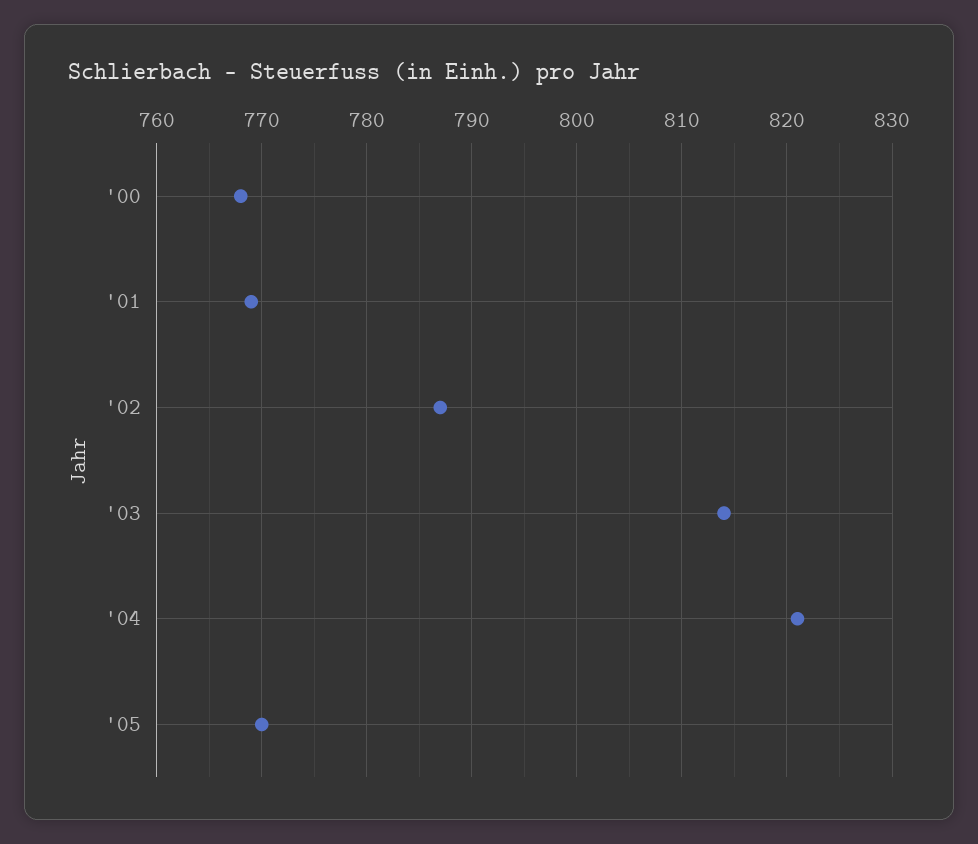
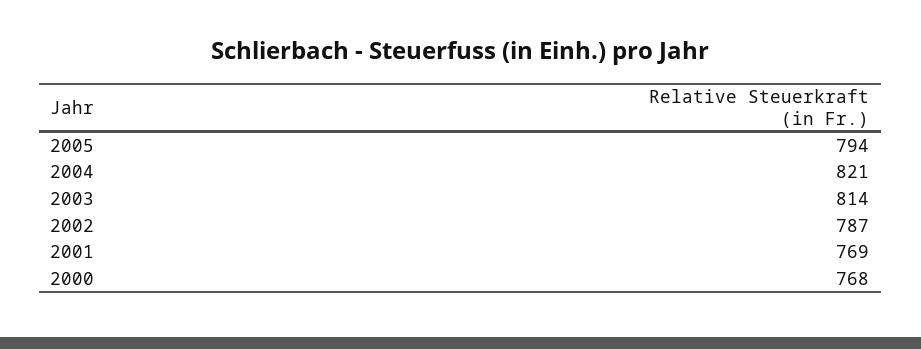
'05: 770 -> 794

